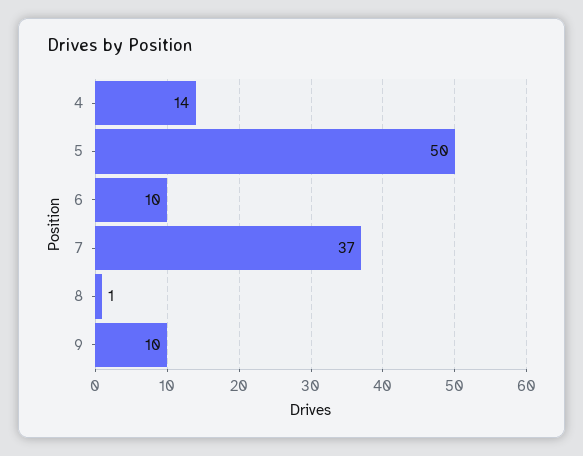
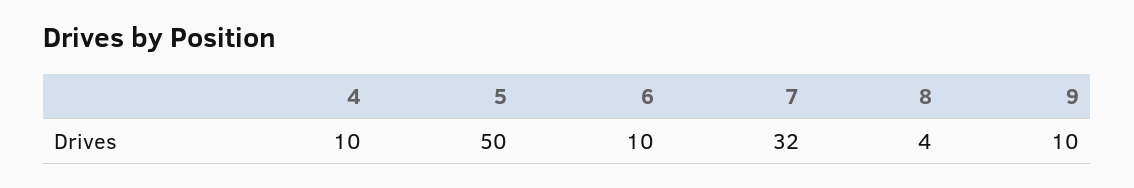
4: 14 -> 10
7: 37 -> 32
8: 1 -> 4

